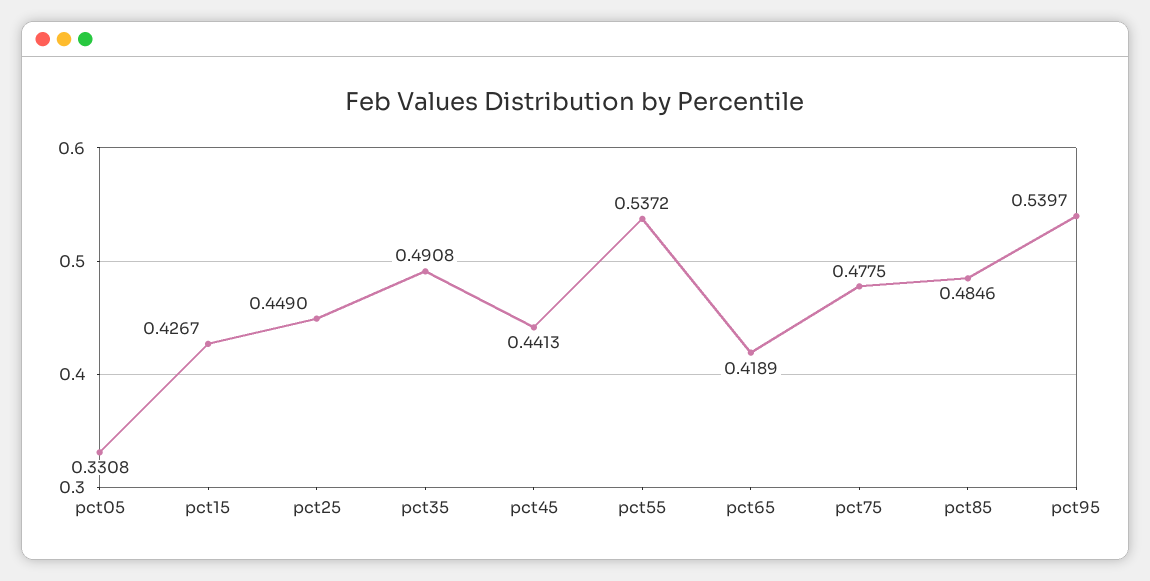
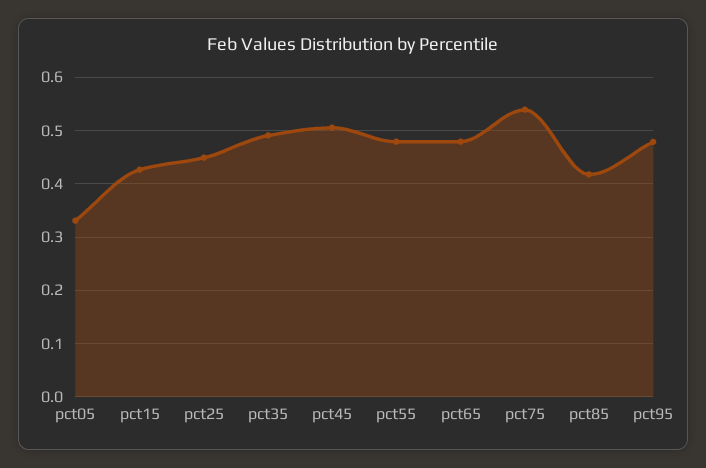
pct45: 0.4413 -> 0.5
pct55: 0.5372 -> 0.48
pct65: 0.4189 -> 0.48
pct75: 0.4775 -> 0.54
pct85: 0.4846 -> 0.42
pct95: 0.5397 -> 0.48

